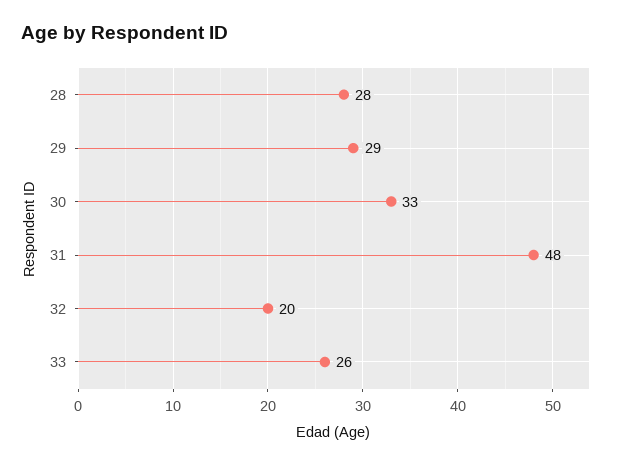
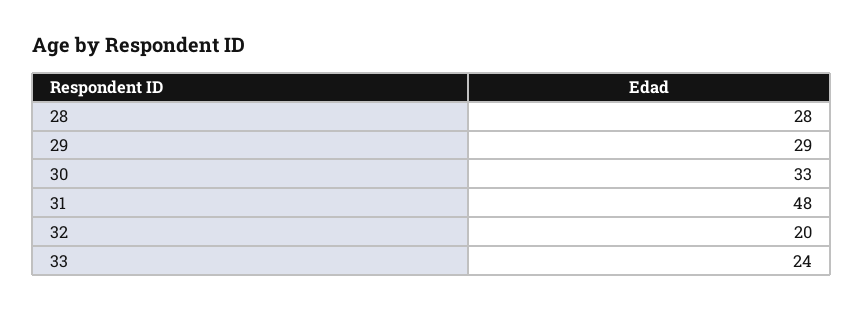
33: 26 -> 24

